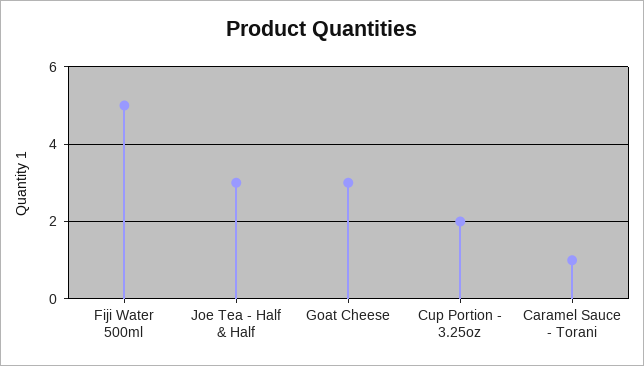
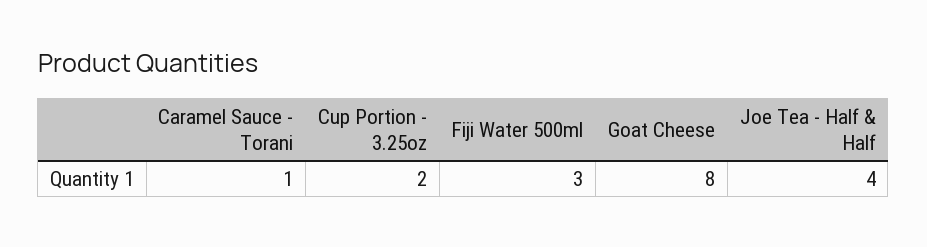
Fiji Water 500ml: 5 -> 3
Joe Tea - Half & Half: 3 -> 4
Goat Cheese: 3 -> 8

